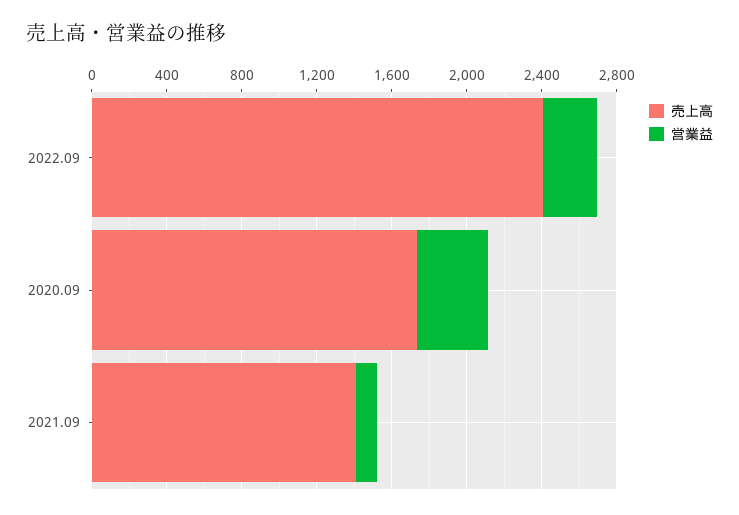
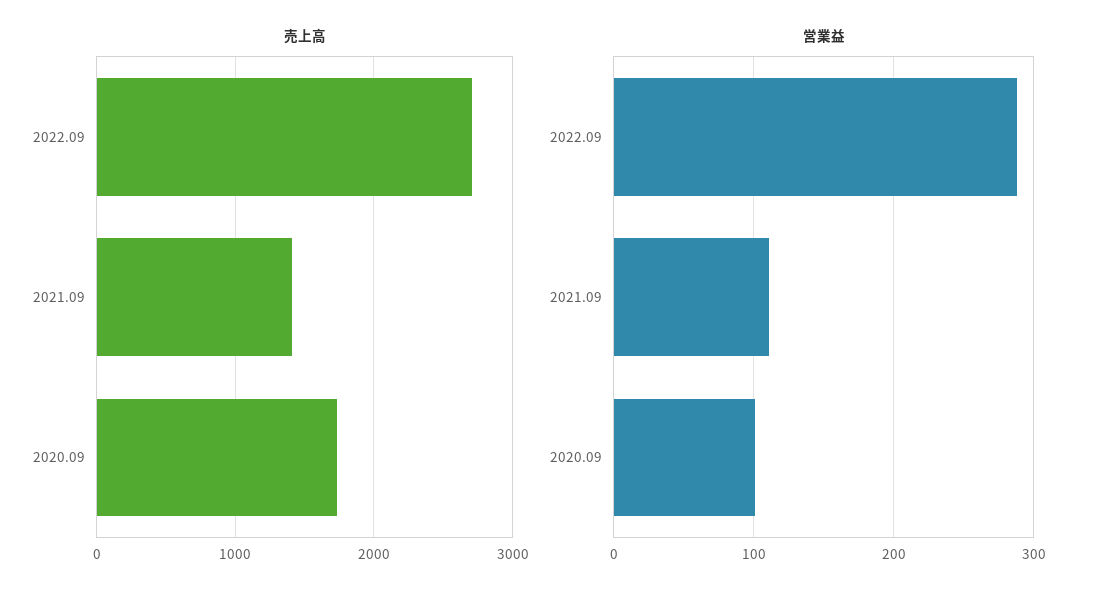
売上高, 2022.09: 2400 -> 2700
営業益, 2020.09: 400 -> 100

